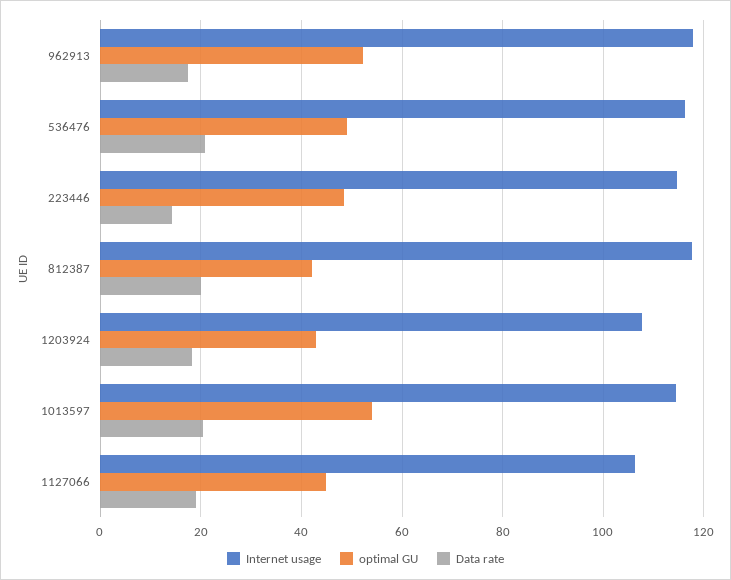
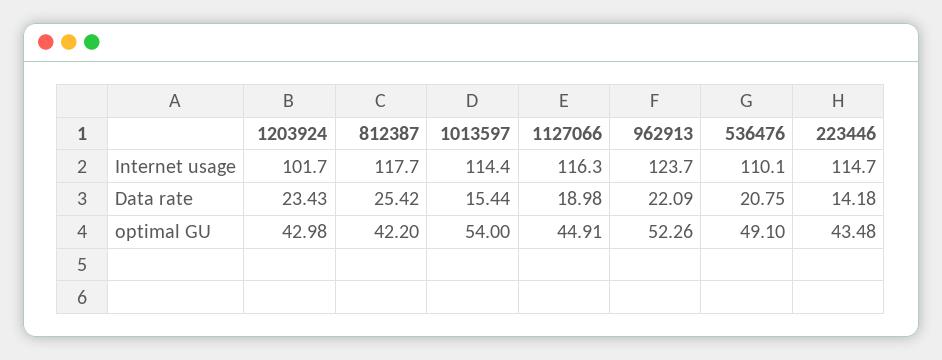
Internet usage, 962913: 118 -> 123.7
Data rate, 962913: 18 -> 22.09
Internet usage, 536476: 116 -> 110.1
optimal GU, 223446: 48 -> 43.48
Data rate, 812387: 20 -> 25.42
Internet usage, 1203924: 108 -> 101.7
Data rate, 1203924: 18 -> 23.43
Data rate, 1013597: 20 -> 15.44
Internet usage, 1127066: 106 -> 116.3

